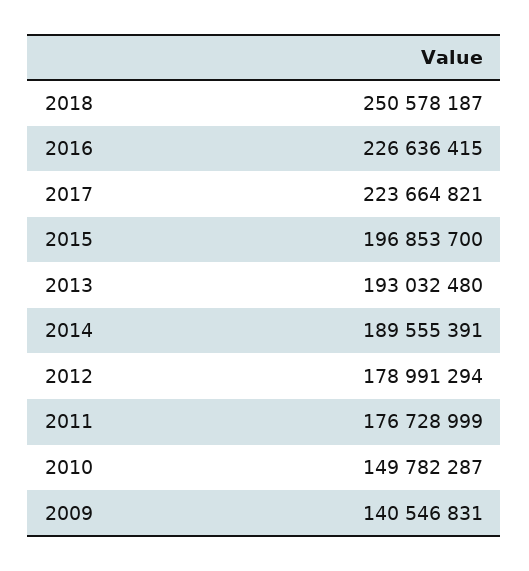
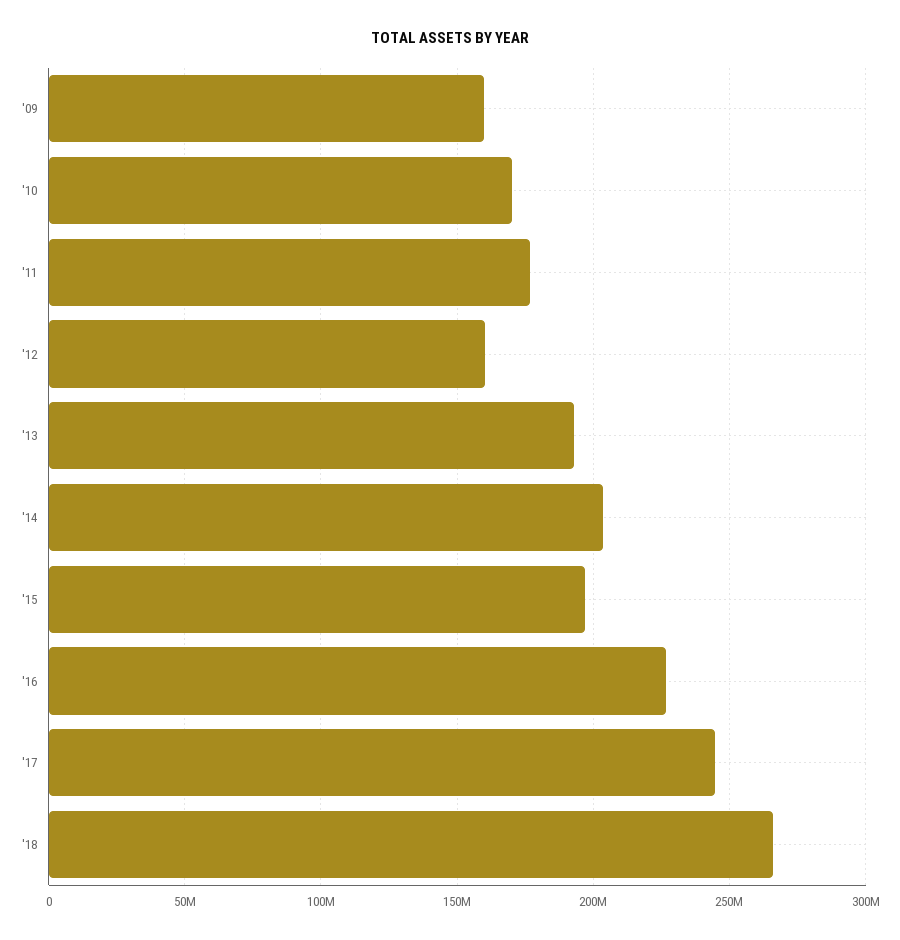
2018: 250578187 -> 265000000
2017: 223664821 -> 245000000
2014: 189555391 -> 205000000
2012: 178991294 -> 160000000
2010: 149782287 -> 170000000
2009: 140546831 -> 160000000

